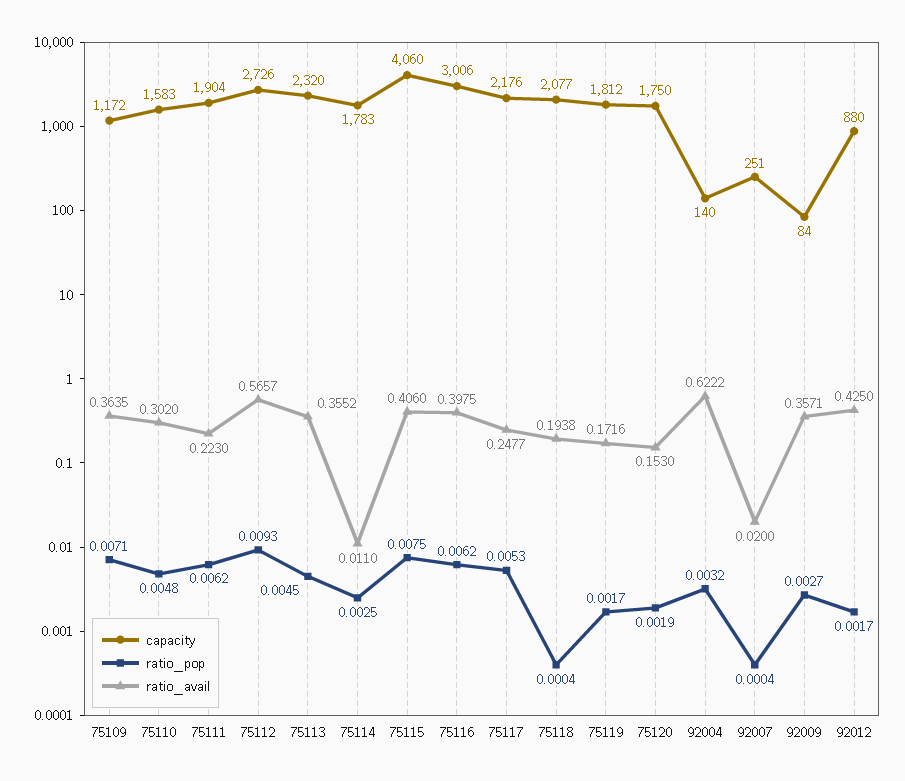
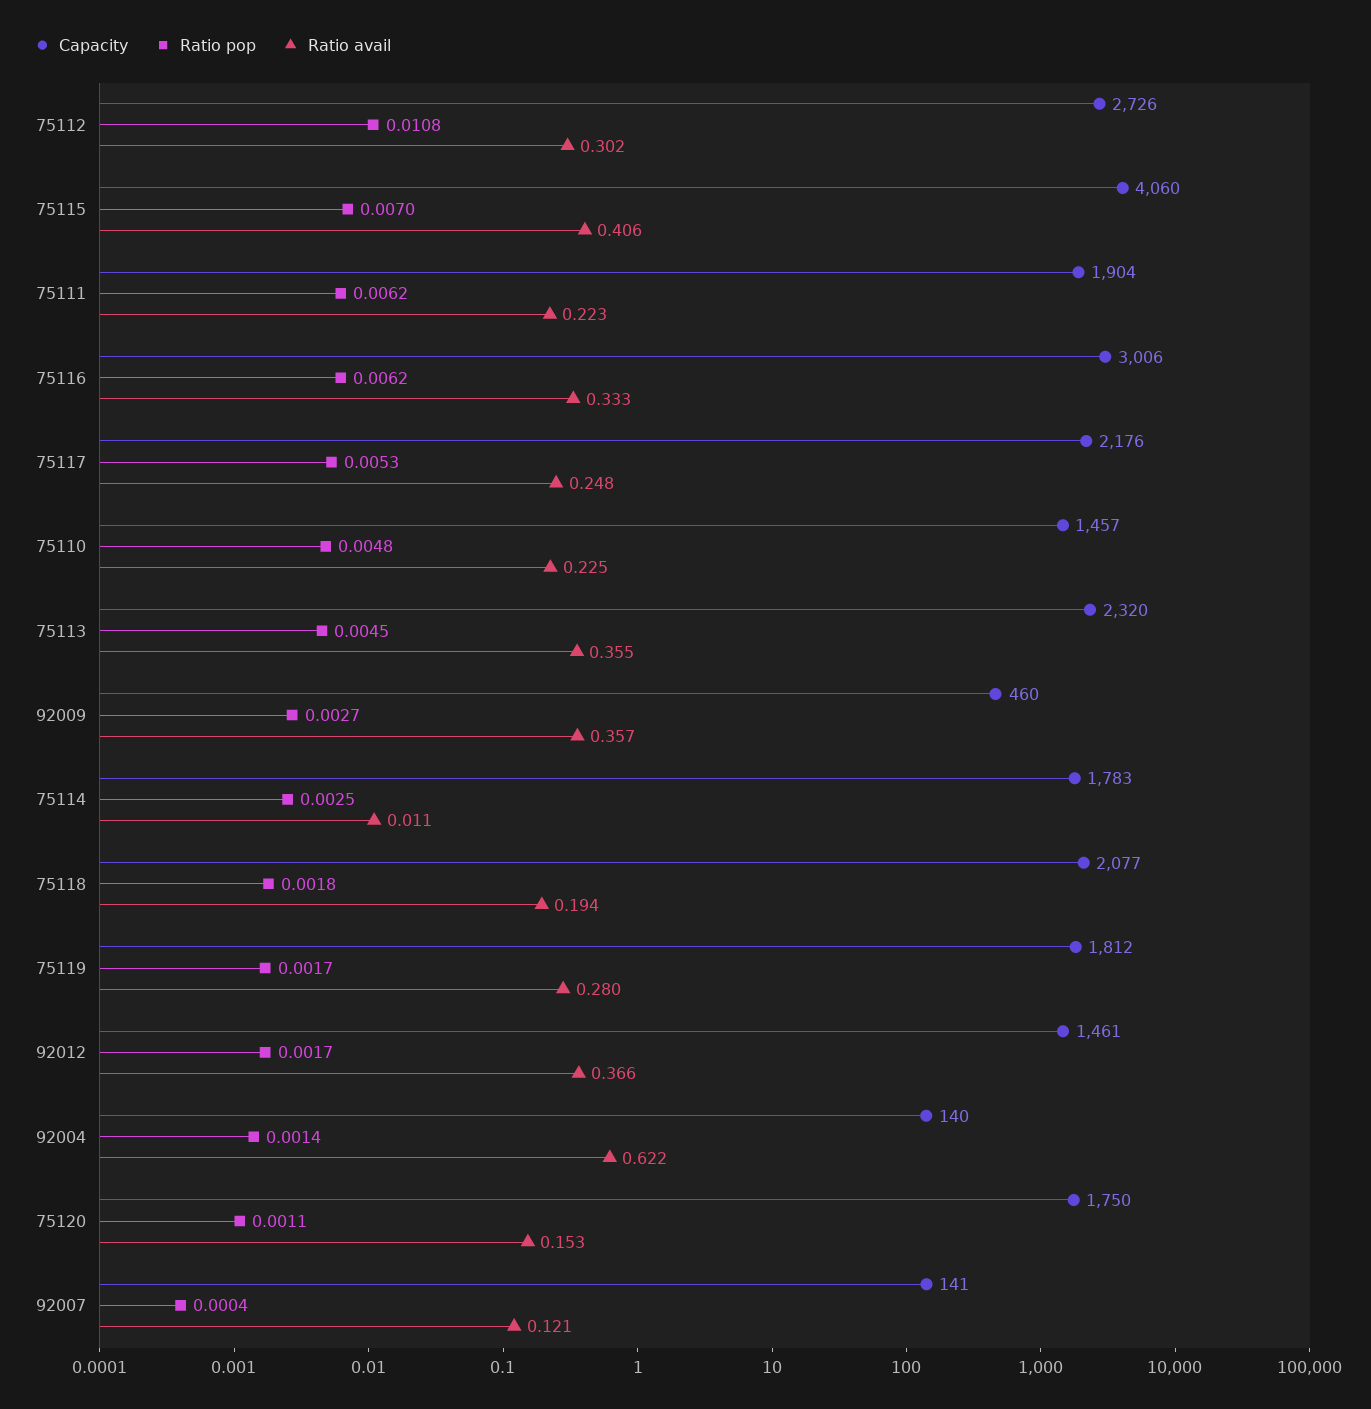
capacity, 75109: 1172 -> none
ratio_pop, 75109: 0.0071 -> none
ratio_avail, 75109: 0.3635 -> none
capacity, 75110: 1583 -> 1457
ratio_avail, 75110: 0.302 -> 0.225
ratio_pop, 75112: 0.0093 -> 0.0108
ratio_avail, 75112: 0.5657 -> 0.302
ratio_pop, 75115: 0.0075 -> 0.007
ratio_avail, 75116: 0.3975 -> 0.333
ratio_pop, 75118: 0.0004 -> 0.0018
ratio_avail, 75119: 0.1716 -> 0.28
ratio_pop, 75120: 0.0019 -> 0.0011
ratio_pop, 92004: 0.0032 -> 0.0014
capacity, 92007: 251 -> 141
ratio_avail, 92007: 0.02 -> 0.121
capacity, 92009: 84 -> 460
capacity, 92012: 880 -> 1461
ratio_avail, 92012: 0.425 -> 0.366

